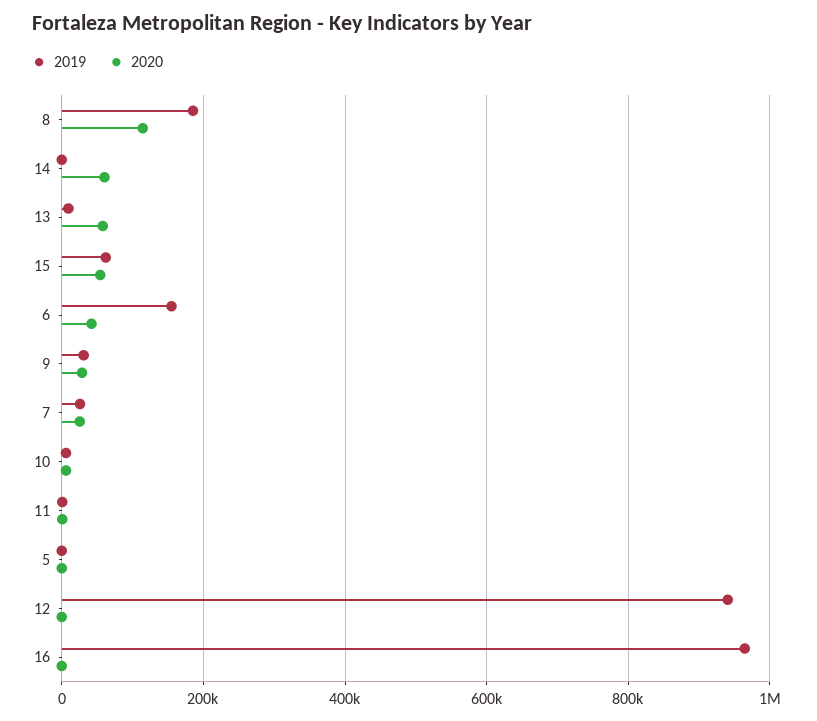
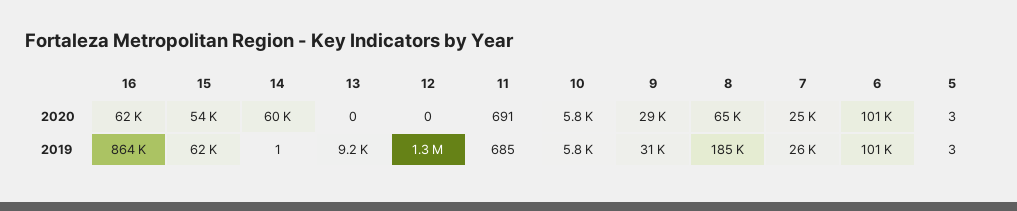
2020, 8: 120000 -> 65000
2020, 13: 60000 -> 0
2019, 6: 160000 -> 101000
2020, 6: 40000 -> 101000
2019, 12: 940000 -> 1300000
2019, 16: 960000 -> 864000
2020, 16: 0 -> 62000

